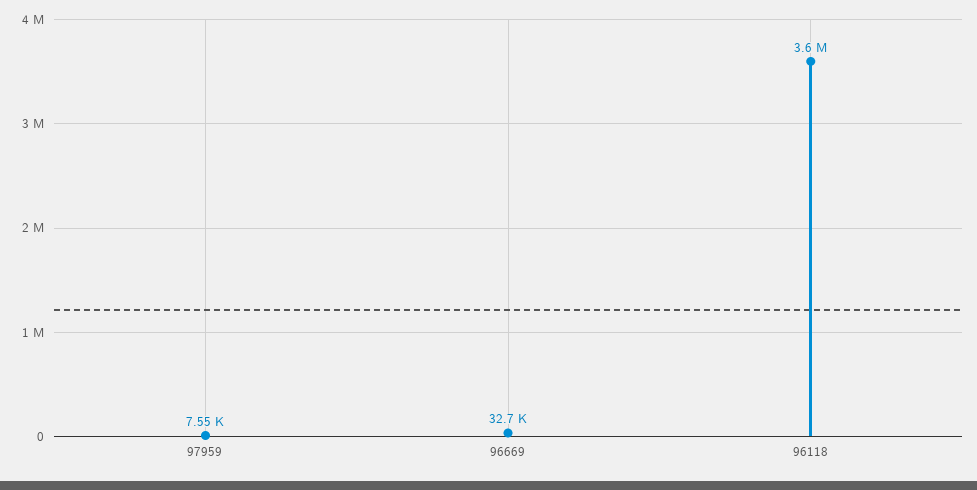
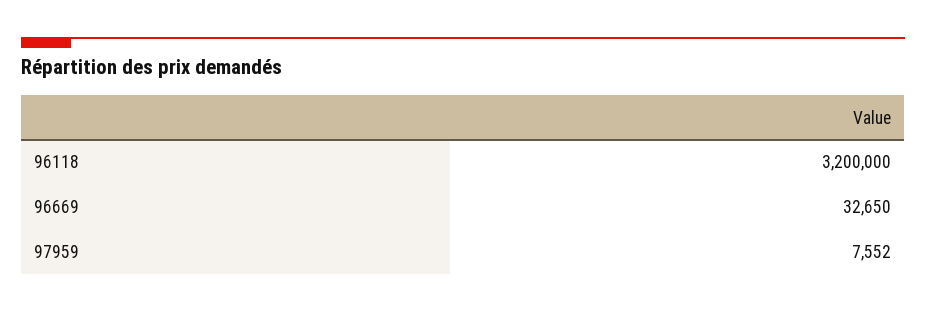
96118: 3600000 -> 3200000

